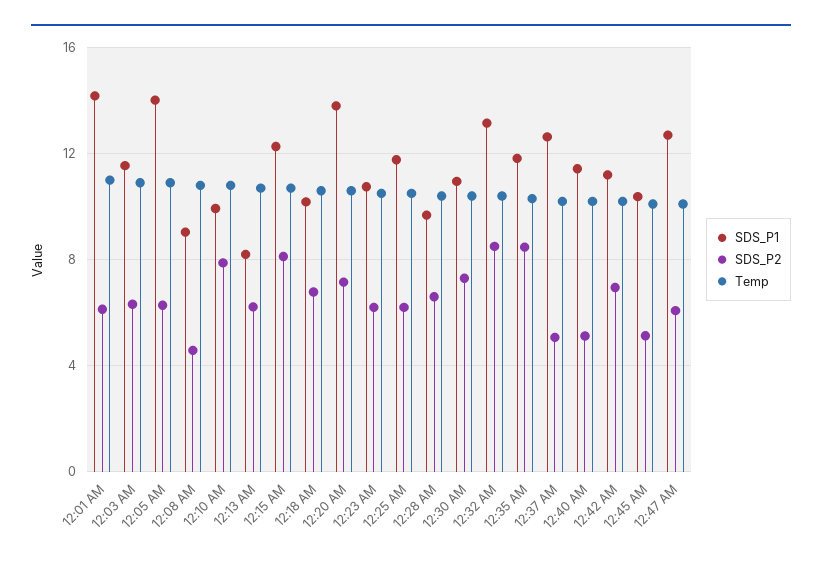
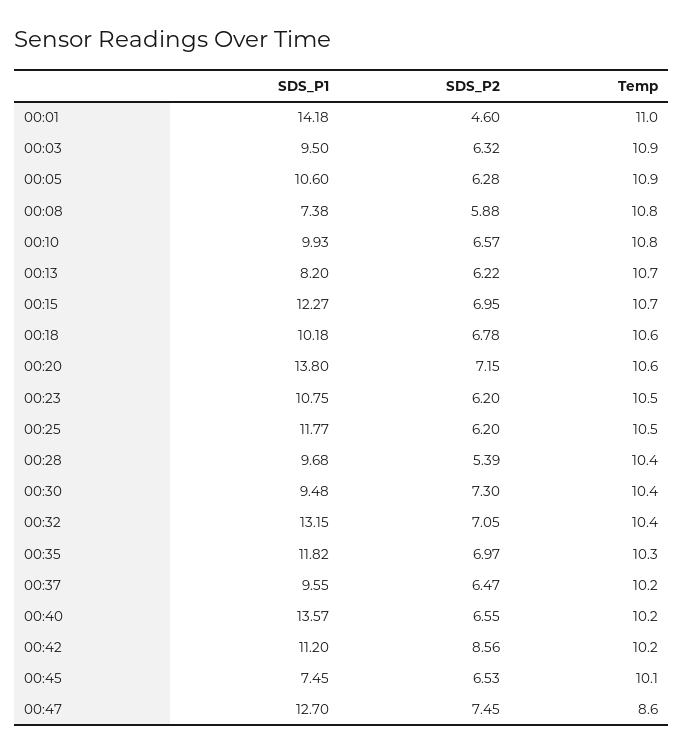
SDS_P2, 12:01 AM: 6 -> 4.6
SDS_P1, 12:03 AM: 11.5 -> 9.5
SDS_P1, 12:05 AM: 14 -> 10.6
SDS_P1, 12:08 AM: 9 -> 7.38
SDS_P2, 12:08 AM: 4.5 -> 5.88
SDS_P2, 12:10 AM: 8 -> 6.57
SDS_P2, 12:15 AM: 8 -> 6.95
SDS_P2, 12:28 AM: 6.5 -> 5.39
SDS_P1, 12:30 AM: 11 -> 9.48
SDS_P2, 12:32 AM: 8.5 -> 7.05
SDS_P2, 12:35 AM: 8.5 -> 6.97
SDS_P1, 12:37 AM: 12.5 -> 9.55
SDS_P2, 12:37 AM: 5 -> 6.47
SDS_P1, 12:40 AM: 11.5 -> 13.57
SDS_P2, 12:40 AM: 5 -> 6.55
SDS_P2, 12:42 AM: 7 -> 8.56
SDS_P1, 12:45 AM: 10.5 -> 7.45
SDS_P2, 12:45 AM: 5 -> 6.53
SDS_P2, 12:47 AM: 6 -> 7.45
Temp, 12:47 AM: 10 -> 8.6

